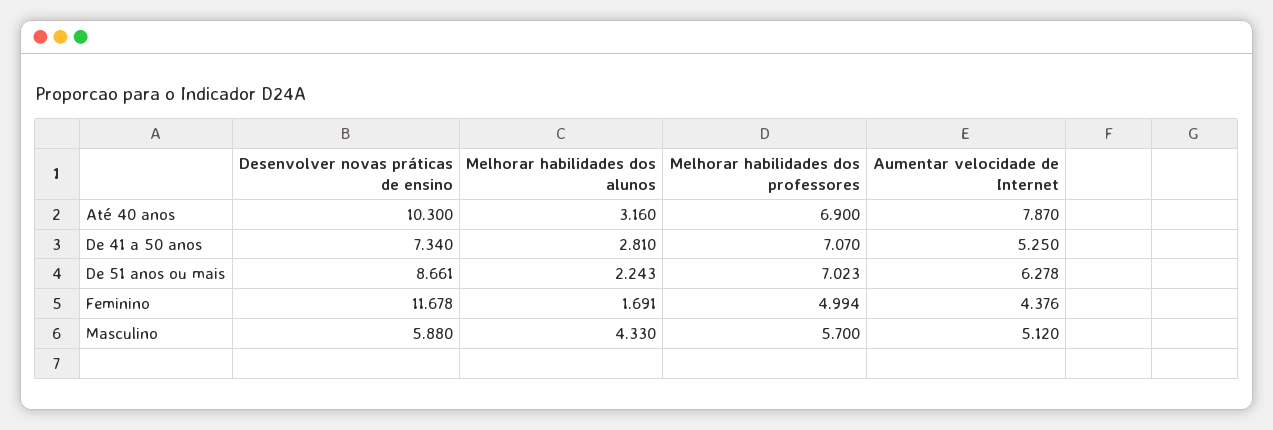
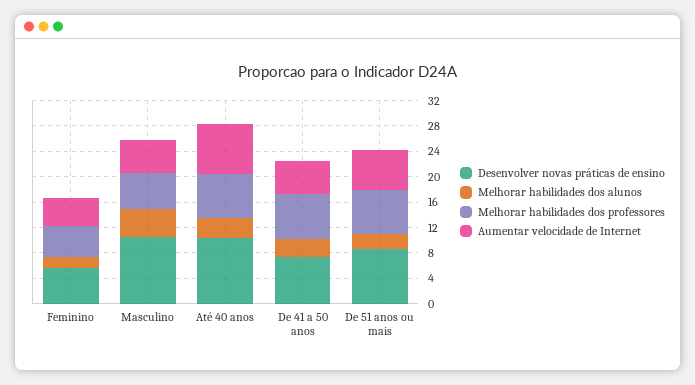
Desenvolver novas práticas de ensino, Feminino: 11.678 -> 6
Desenvolver novas práticas de ensino, Masculino: 5.88 -> 10

